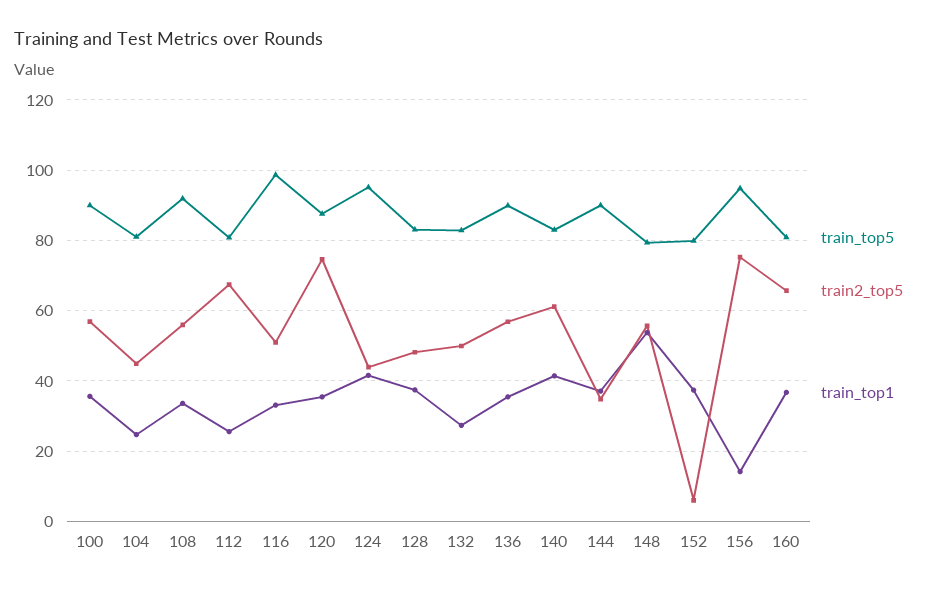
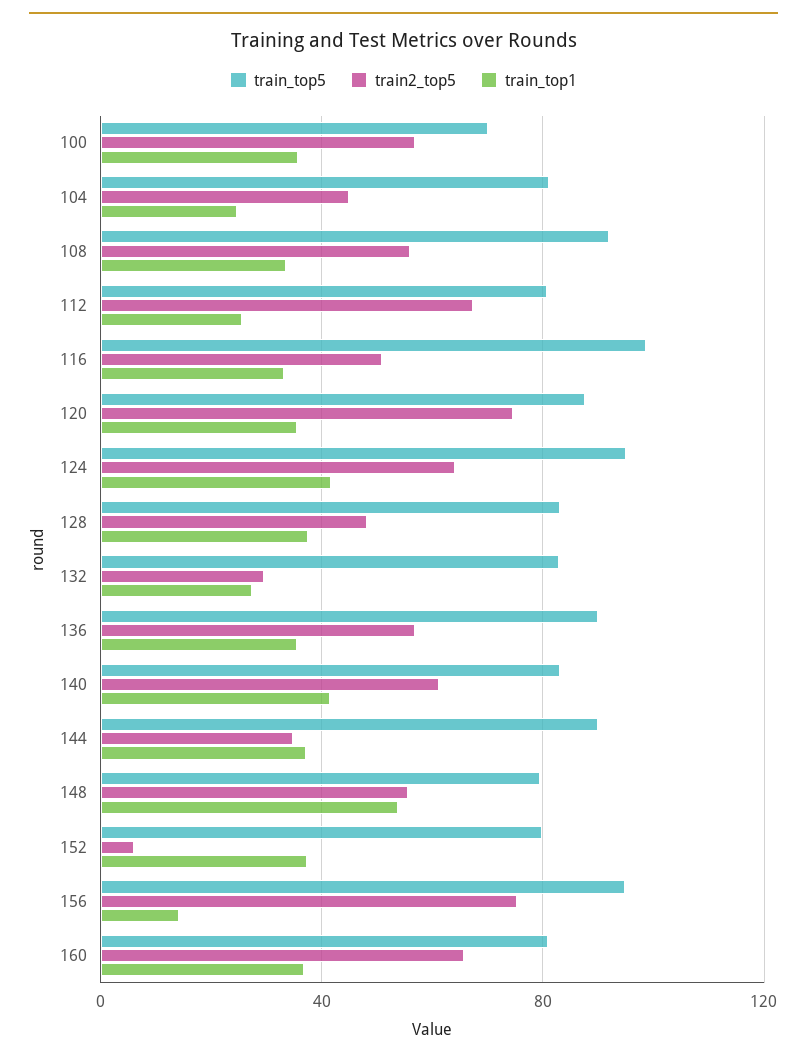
train_top5, 100: 90 -> 70
train2_top5, 124: 44 -> 65
train2_top5, 132: 50 -> 30

